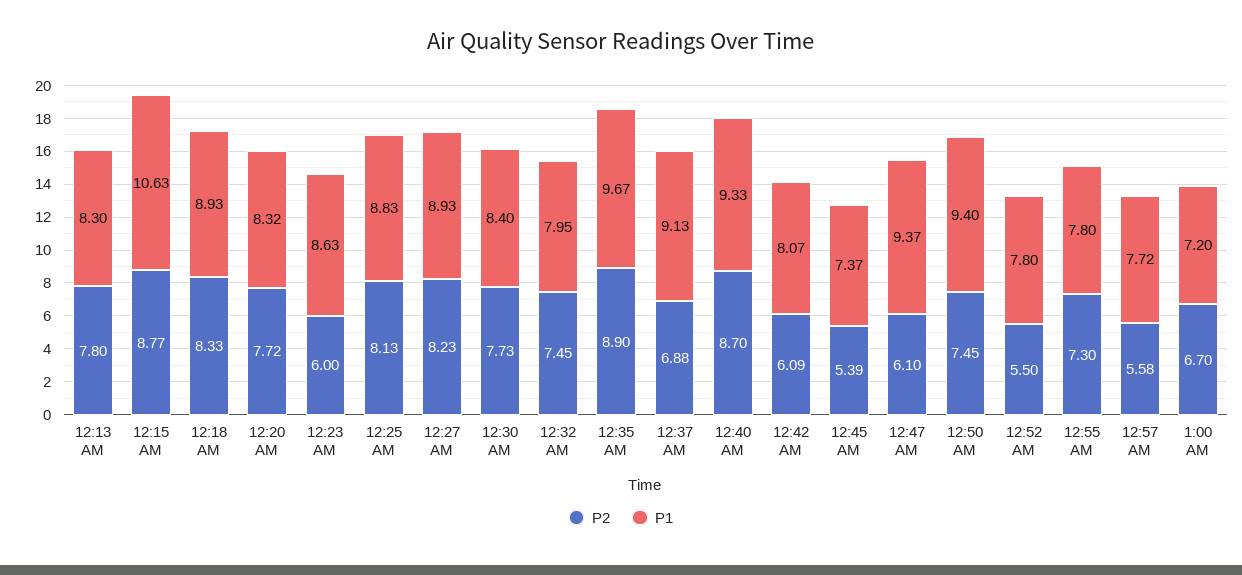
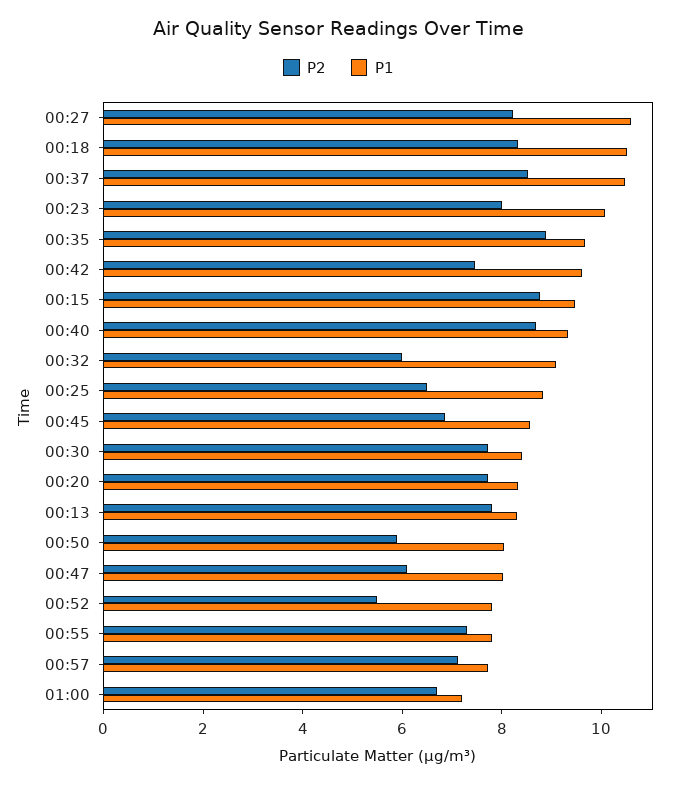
P1, 12:15 AM: 10.63 -> 9.5
P1, 12:18 AM: 8.93 -> 10.5
P2, 12:23 AM: 6 -> 8
P1, 12:23 AM: 8.63 -> 10
P2, 12:25 AM: 8.13 -> 6.5
P1, 12:27 AM: 8.93 -> 10.5
P2, 12:32 AM: 7.45 -> 6
P1, 12:32 AM: 7.95 -> 9
P2, 12:37 AM: 6.88 -> 8.5
P1, 12:37 AM: 9.13 -> 10.5
P2, 12:42 AM: 6.09 -> 7.5
P1, 12:42 AM: 8.07 -> 9.5
P2, 12:45 AM: 5.39 -> 7
P1, 12:45 AM: 7.37 -> 8.5
P1, 12:47 AM: 9.37 -> 8
P2, 12:50 AM: 7.45 -> 6
P1, 12:50 AM: 9.4 -> 8
P2, 12:57 AM: 5.58 -> 7

